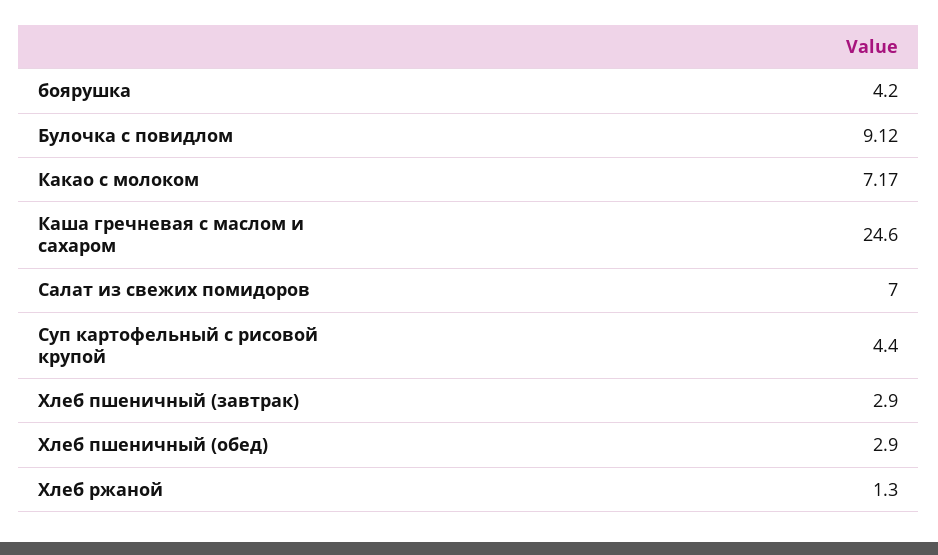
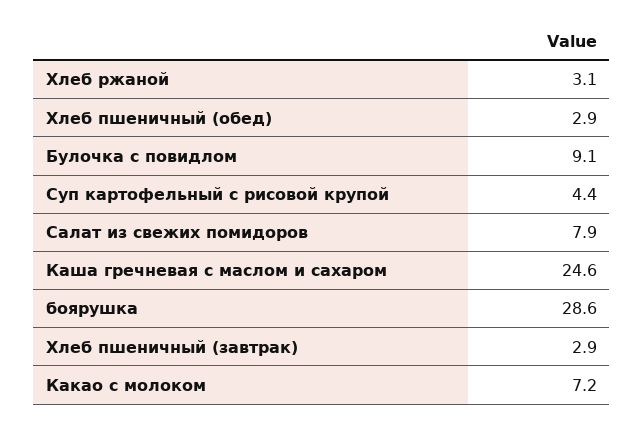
боярушка: 4.2 -> 28.6
Салат из свежих помидоров: 7 -> 7.9
Хлеб ржаной: 1.3 -> 3.1

